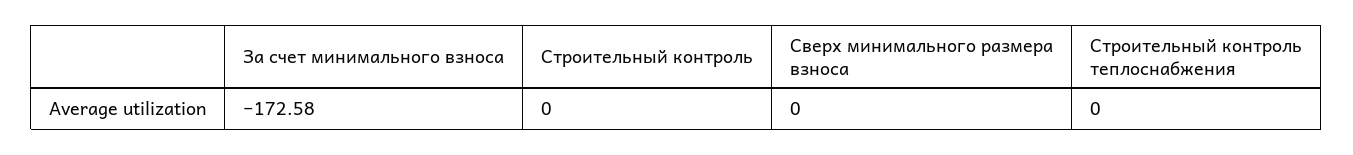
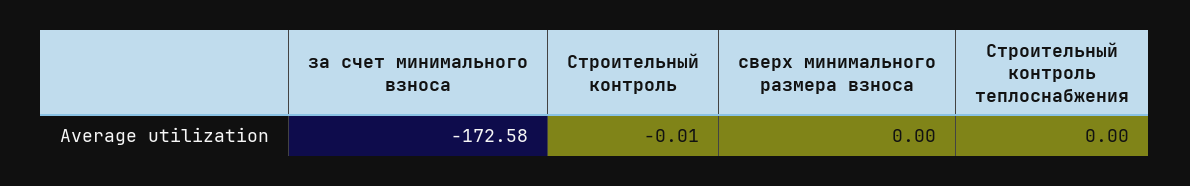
Строительный контроль: 0 -> -0.01

